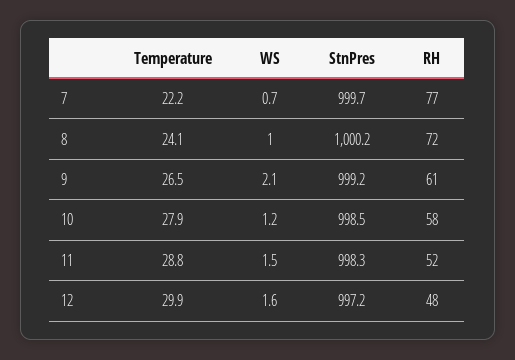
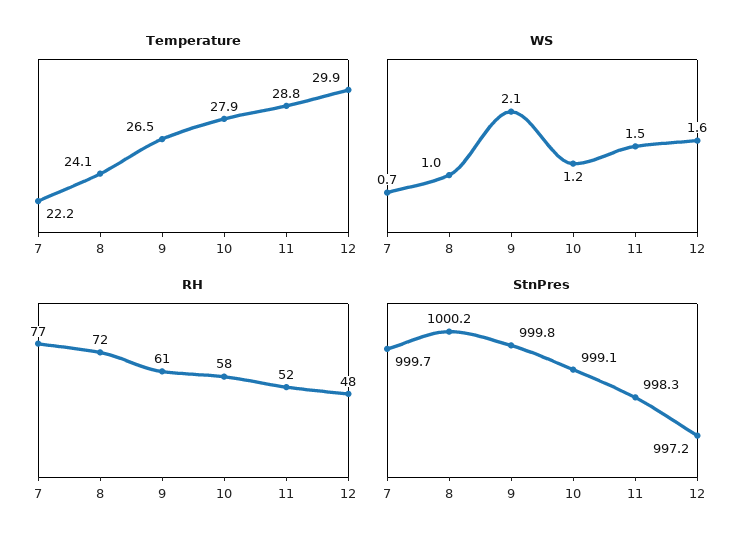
StnPres, 9: 999.2 -> 999.8
StnPres, 10: 998.5 -> 999.1

